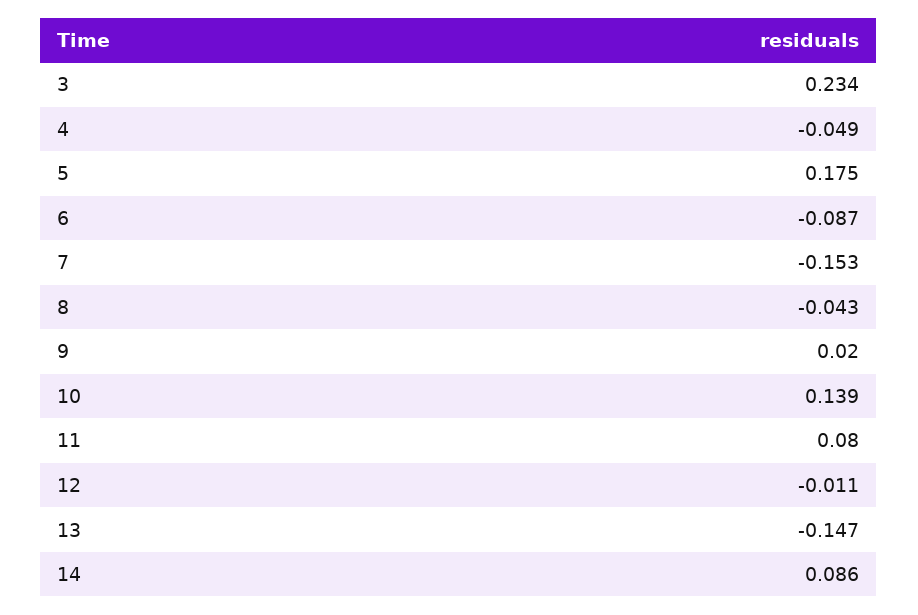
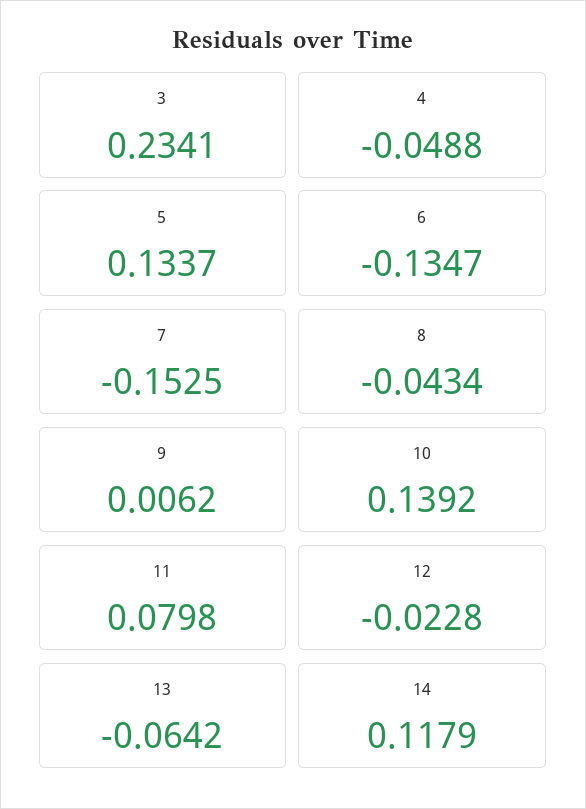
5: 0.175 -> 0.1337
6: -0.087 -> -0.1347
9: 0.02 -> 0.0062
12: -0.011 -> -0.0228
13: -0.147 -> -0.0642
14: 0.086 -> 0.1179

